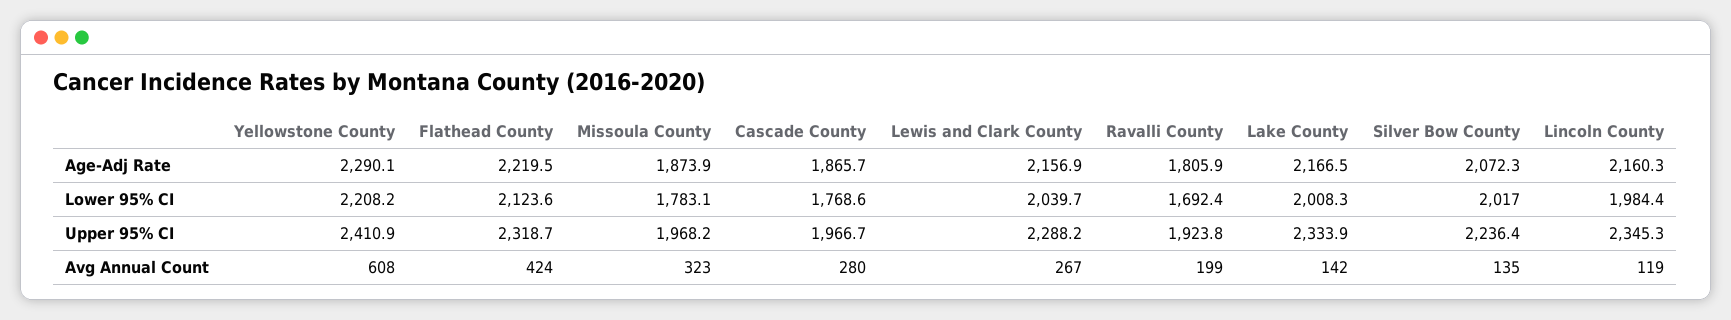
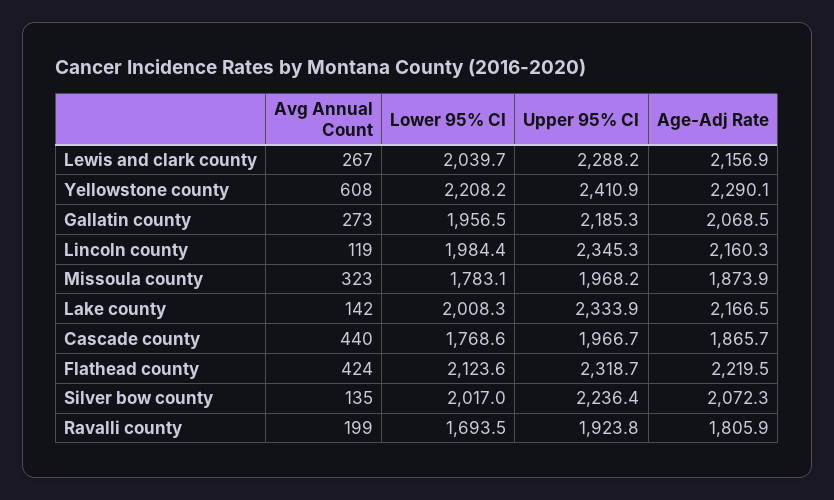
Ravalli County, Lower 95% CI: 1692.4 -> 1693.5
Cascade County, Avg Annual Count: 280 -> 440
Gallatin county, Avg Annual Count: none -> 273
Gallatin county, Lower 95% CI: none -> 1956.5
Gallatin county, Upper 95% CI: none -> 2185.3
Gallatin county, Age-Adj Rate: none -> 2068.5

